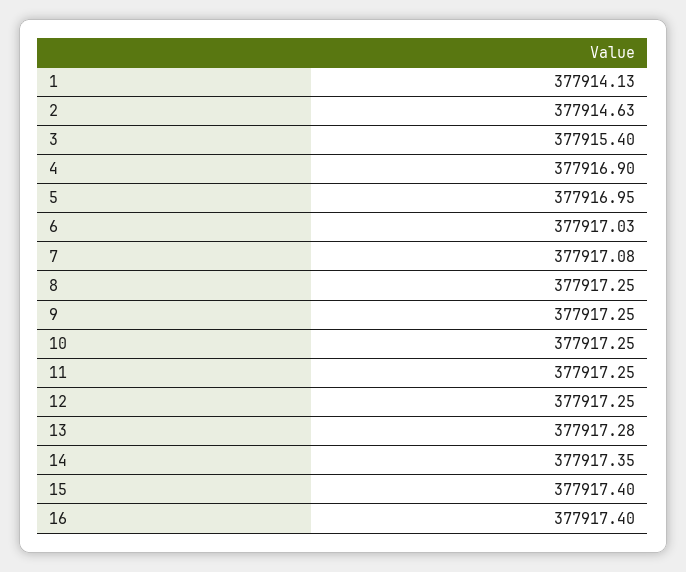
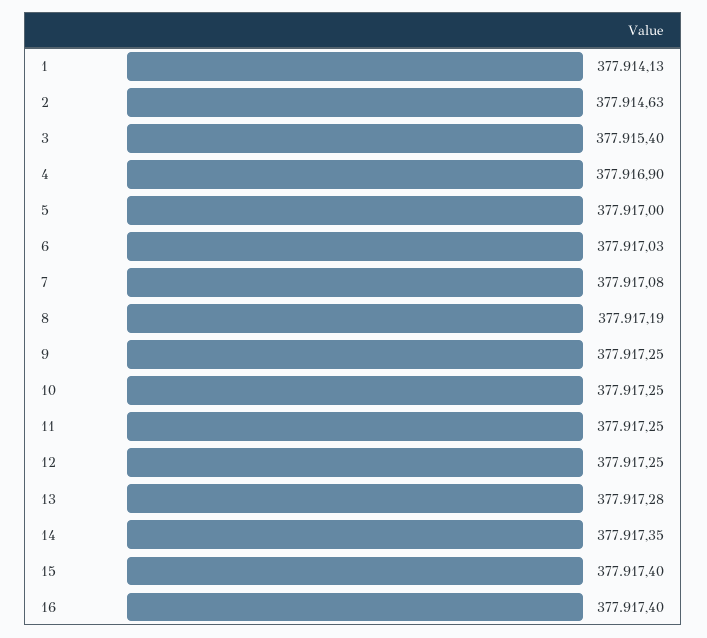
5: 377916.95 -> 377917
8: 377917.25 -> 377917.19

